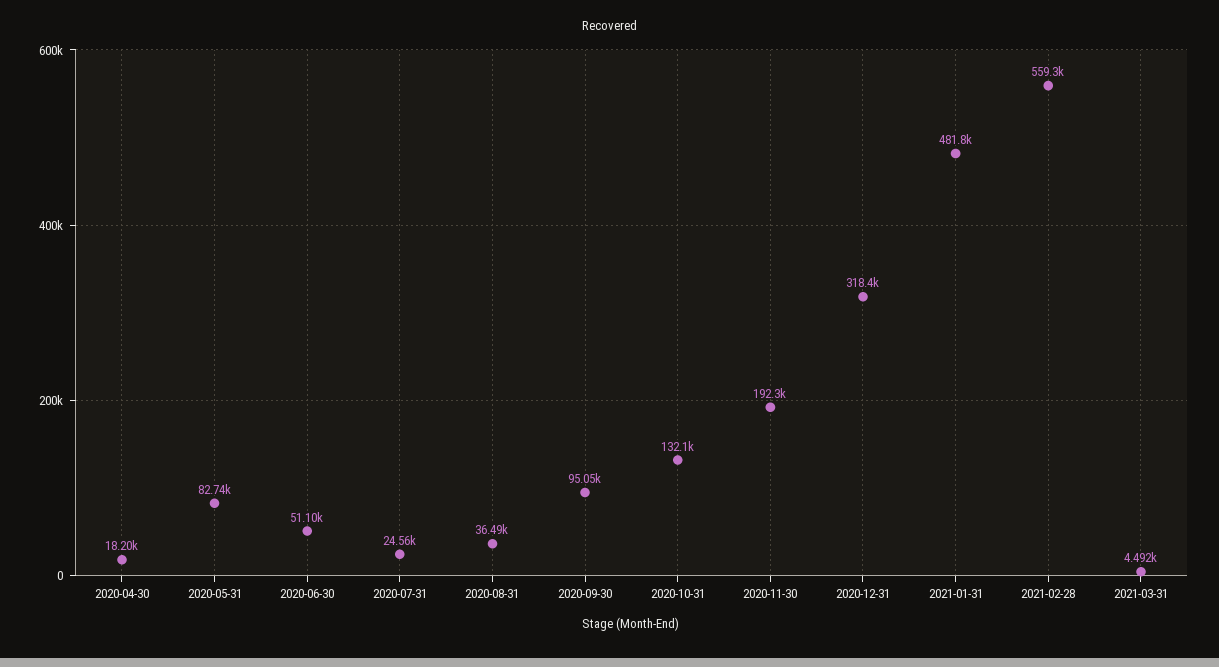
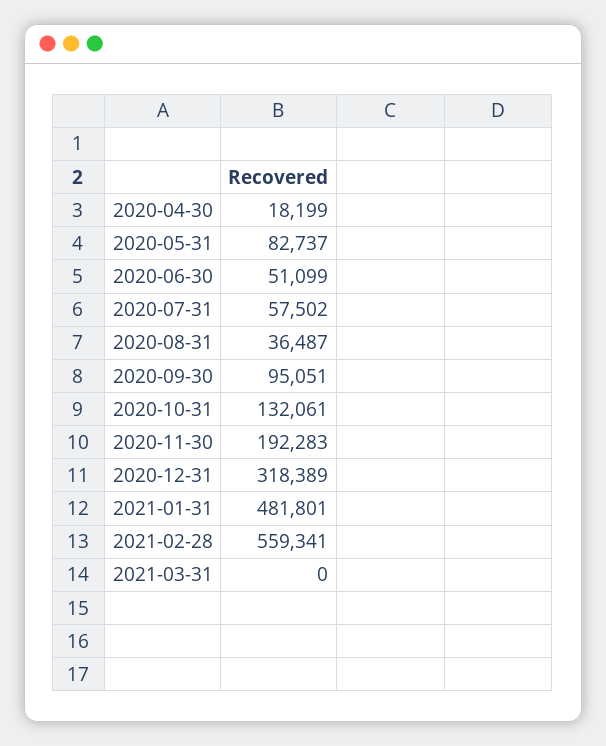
2020-07-31: 24560 -> 57502
2021-03-31: 4492 -> 0

